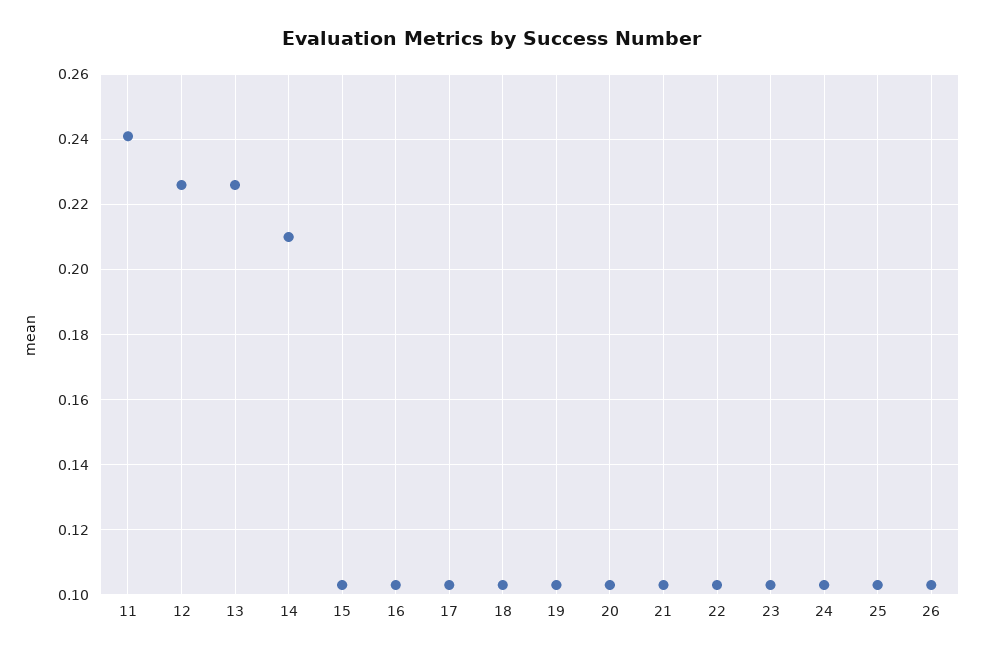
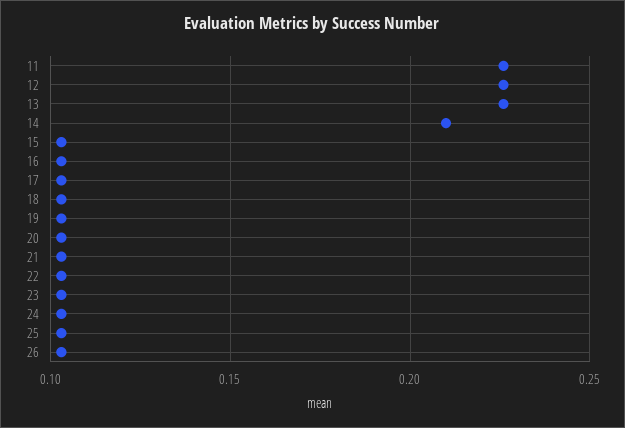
11: 0.24 -> 0.225

